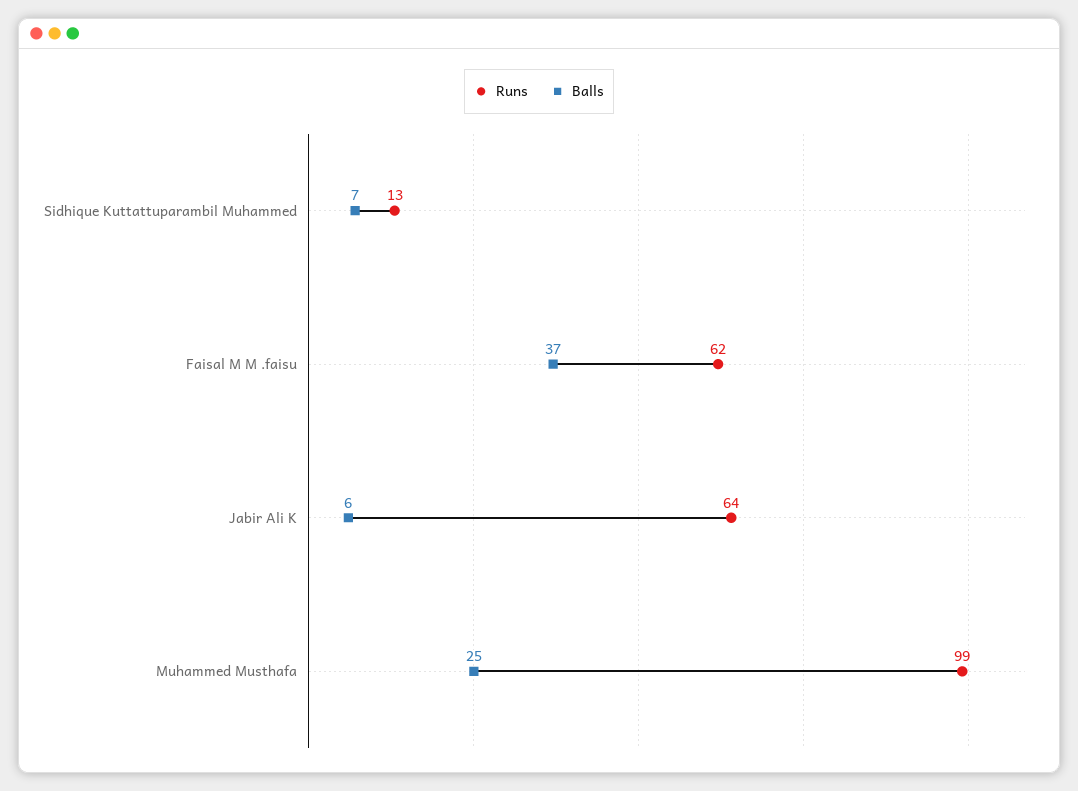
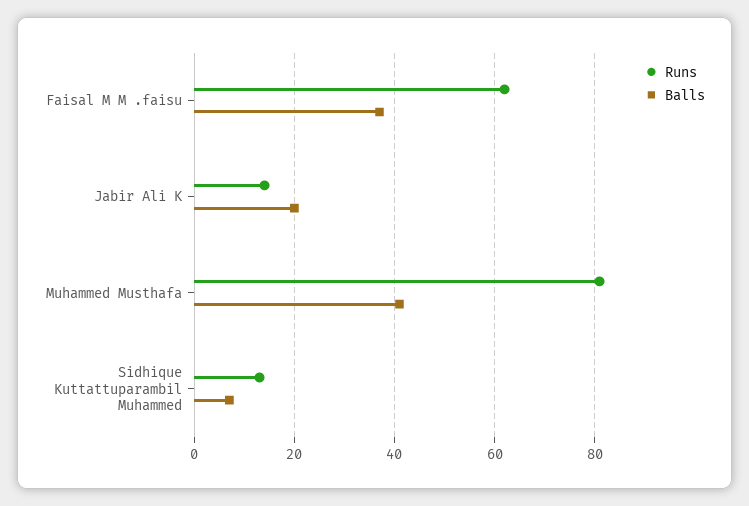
Runs, Jabir Ali K: 64 -> 15
Balls, Jabir Ali K: 6 -> 20
Runs, Muhammed Musthafa: 99 -> 80
Balls, Muhammed Musthafa: 25 -> 40

